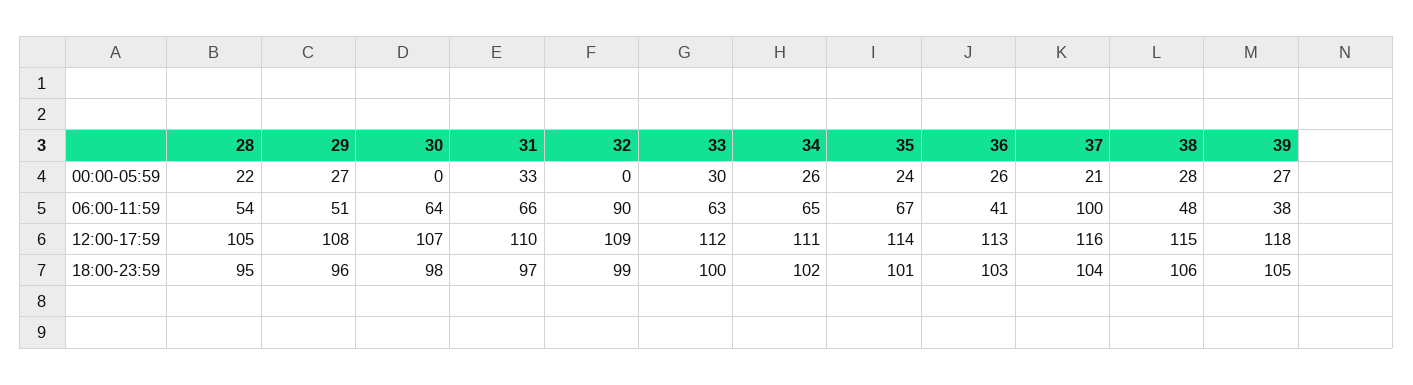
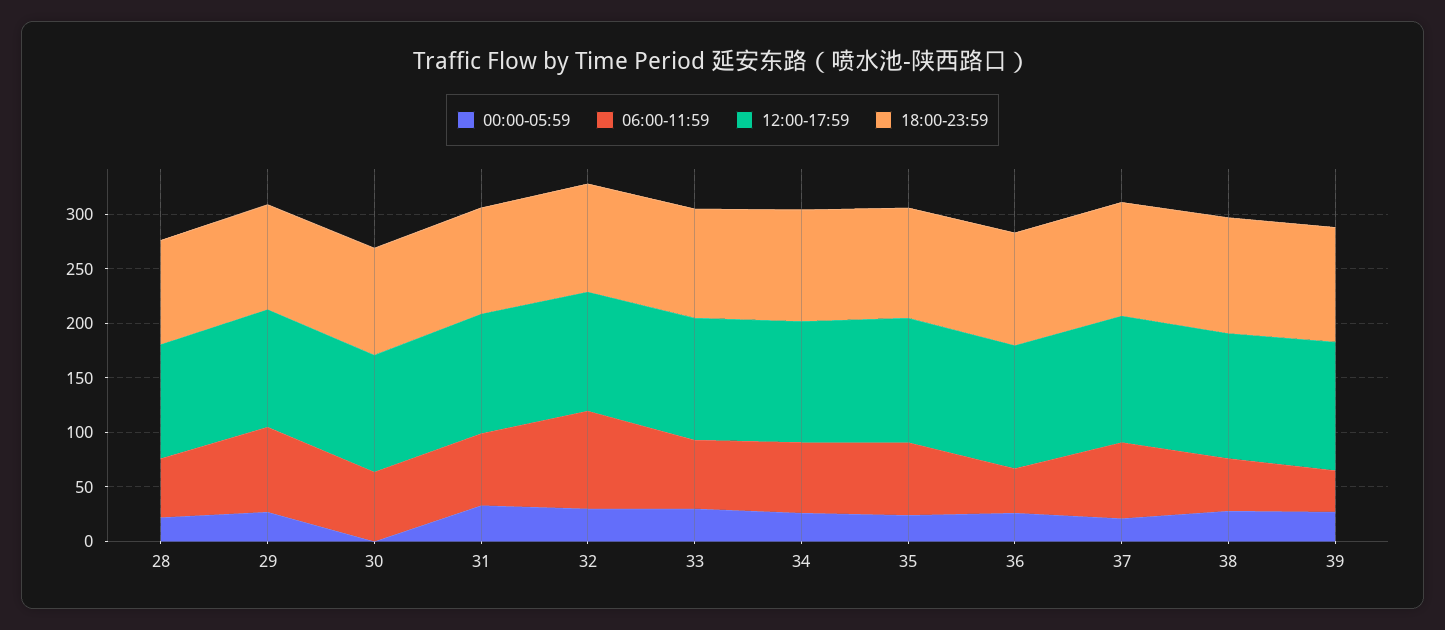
00:00-05:59, 32: 0 -> 30
06:00-11:59, 29: 51 -> 80
06:00-11:59, 37: 100 -> 70

